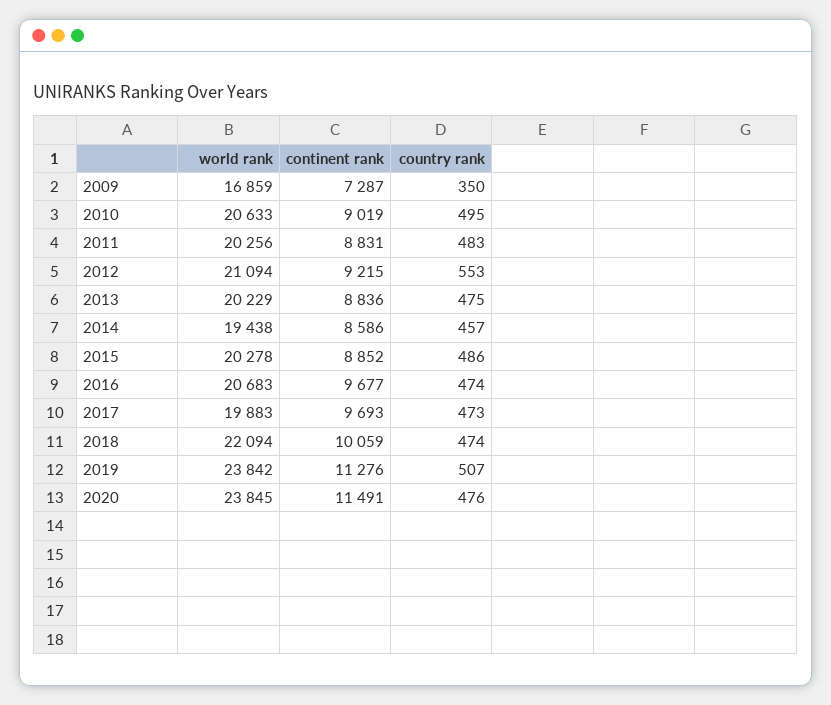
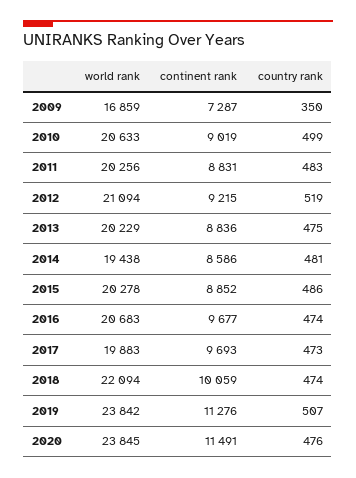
country rank, 2010: 495 -> 499
country rank, 2012: 553 -> 519
country rank, 2014: 457 -> 481

